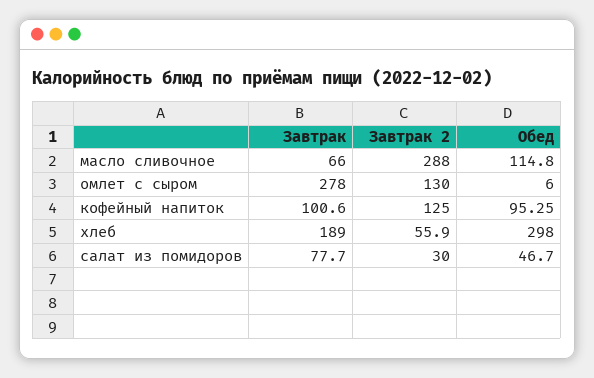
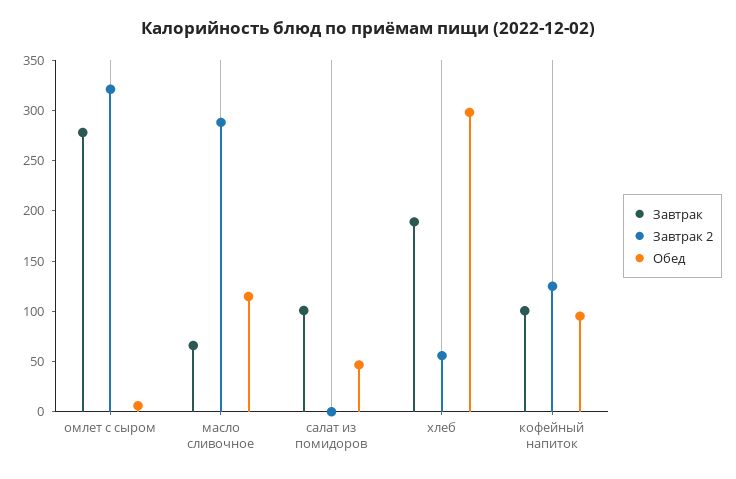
Завтрак 2, омлет с сыром: 130 -> 320
Завтрак, салат из помидоров: 77.7 -> 100
Завтрак 2, салат из помидоров: 30 -> 0

